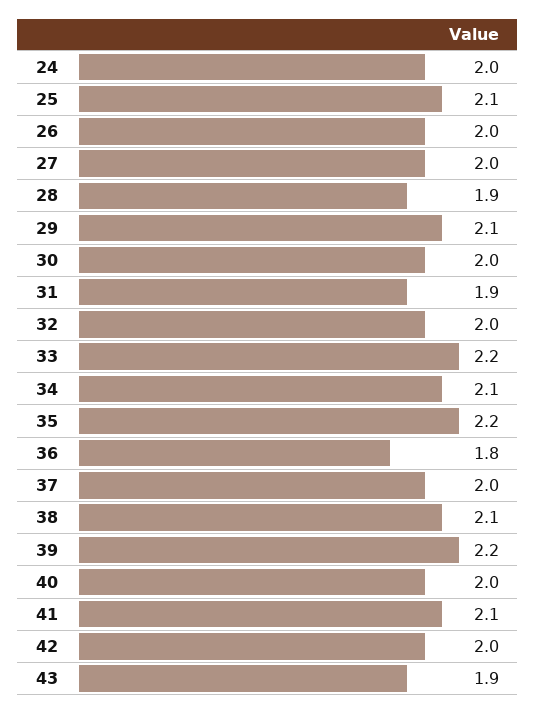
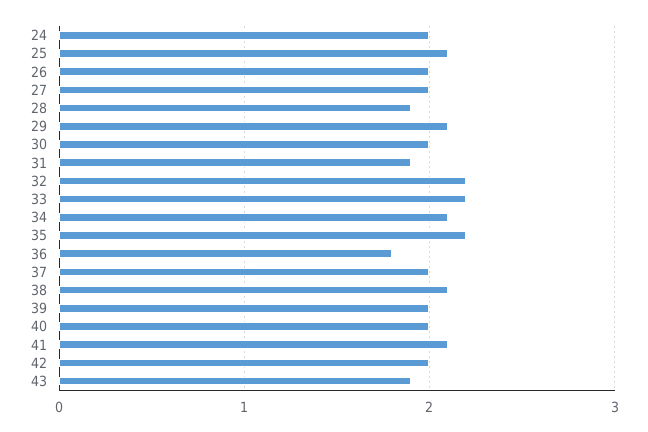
32: 2 -> 2.2
39: 2.2 -> 2

